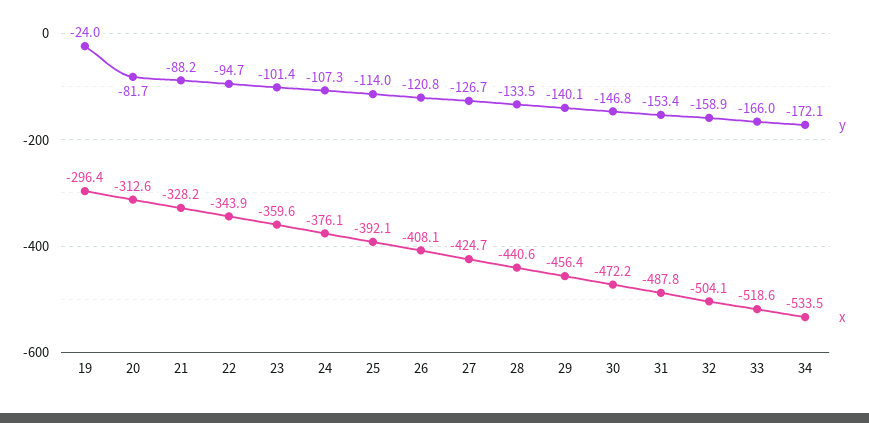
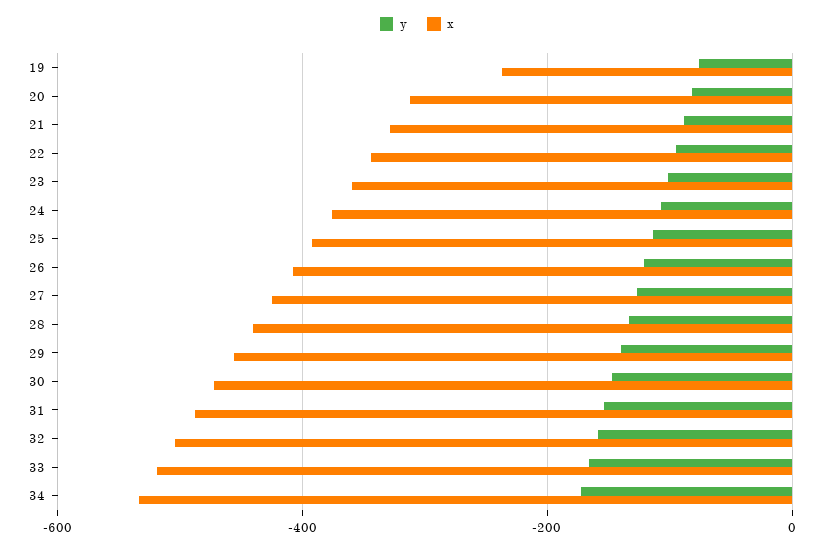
y, 19: -24 -> -80
x, 19: -296.4 -> -240

